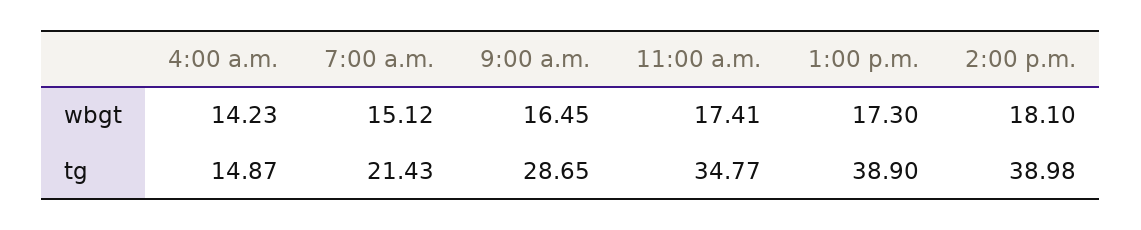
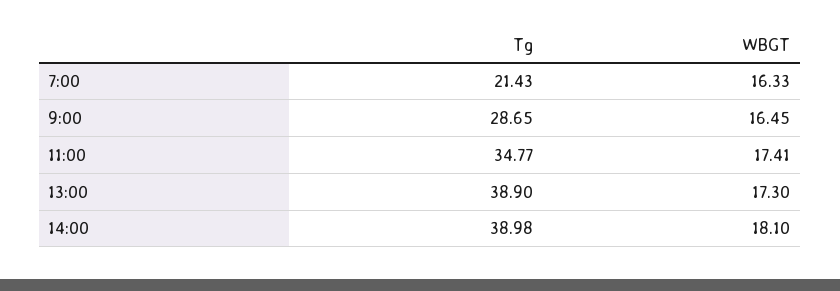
4:00 a.m., wbgt: 14.23 -> none
7:00 a.m., wbgt: 15.12 -> 16.33
4:00 a.m., tg: 14.87 -> none

